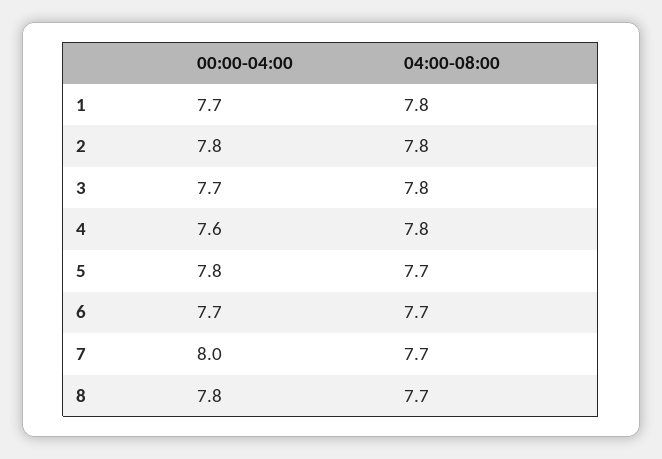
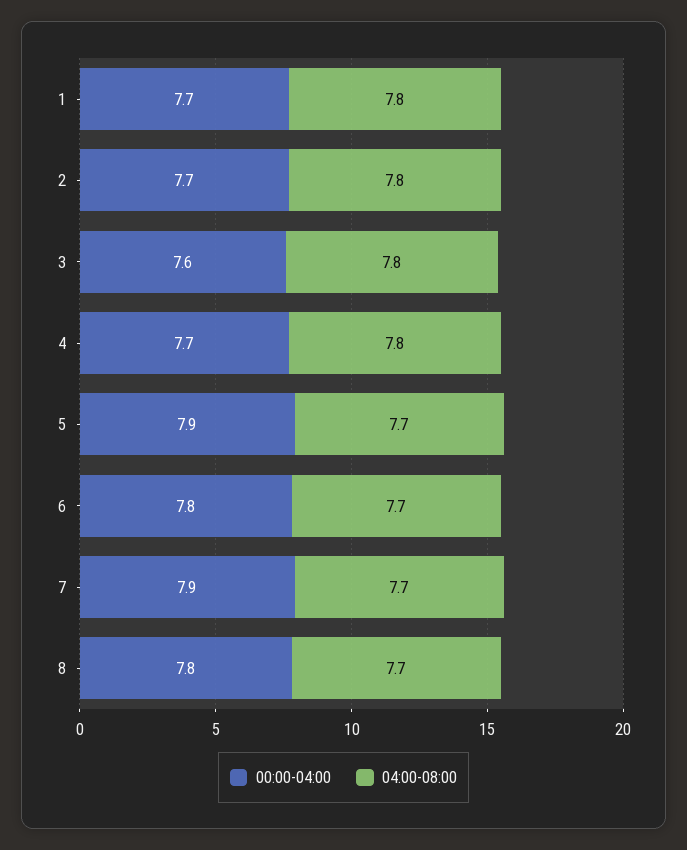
00:00-04:00, 2: 7.8 -> 7.7
00:00-04:00, 3: 7.7 -> 7.6
00:00-04:00, 4: 7.6 -> 7.7
00:00-04:00, 5: 7.8 -> 7.9
00:00-04:00, 6: 7.7 -> 7.8
00:00-04:00, 7: 8 -> 7.9

